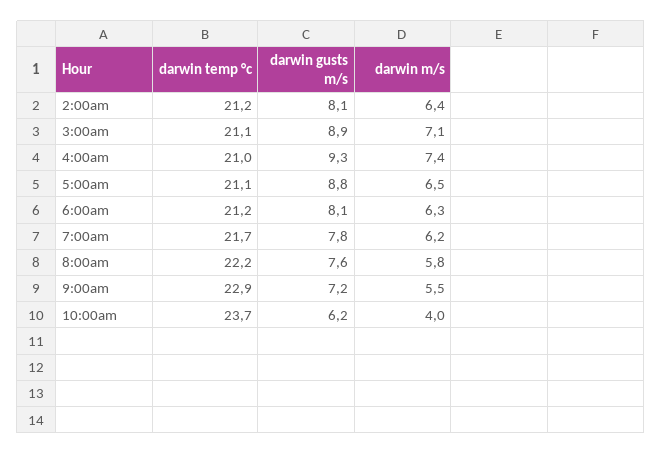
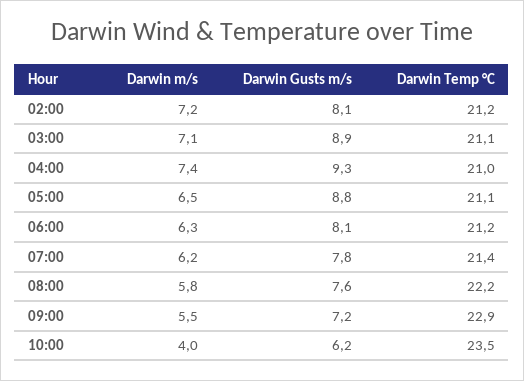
darwin m/s, 2:00am: 6.4 -> 7.2
darwin temp °c, 7:00am: 21.7 -> 21.4
darwin temp °c, 10:00am: 23.7 -> 23.5

